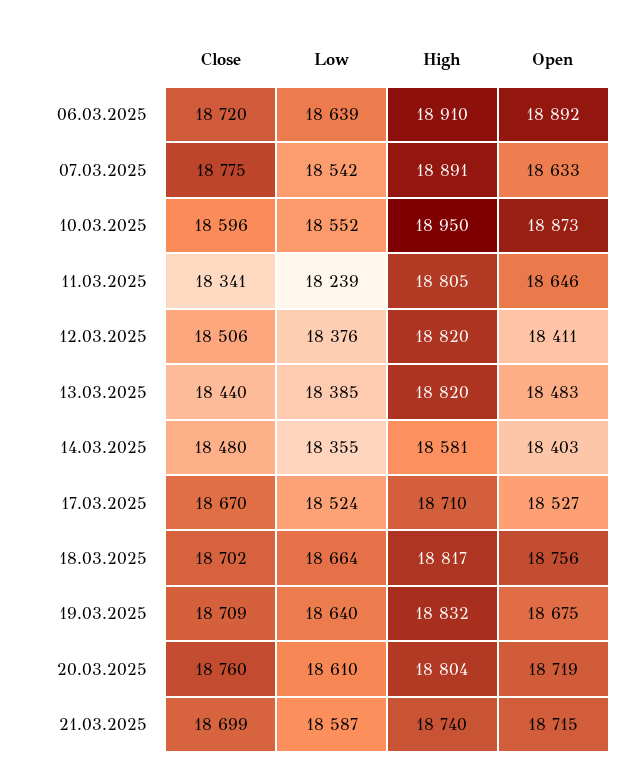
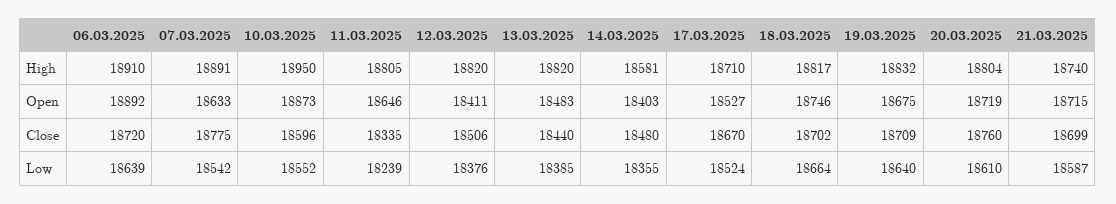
Close, 11.03.2025: 18341 -> 18335
Open, 18.03.2025: 18756 -> 18746

